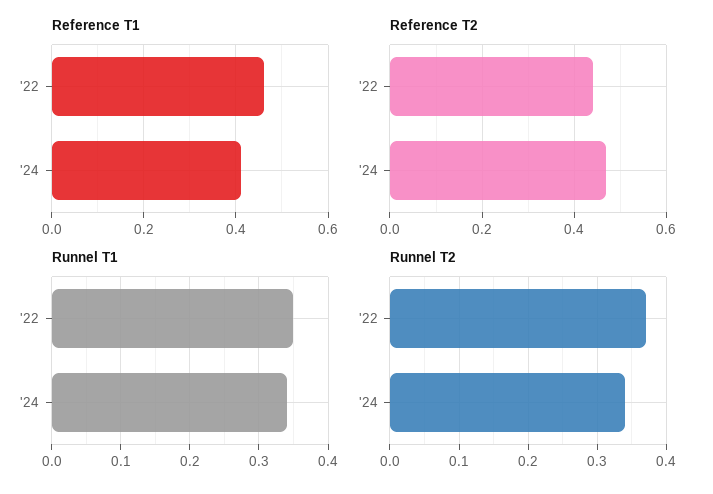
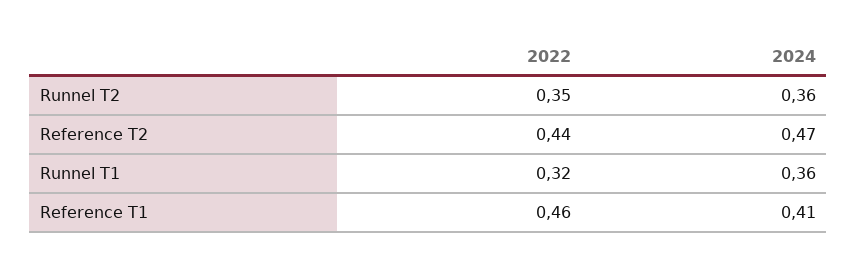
Runnel T1, '22: 0.35 -> 0.32
Runnel T1, '24: 0.34 -> 0.36
Runnel T2, '22: 0.37 -> 0.35
Runnel T2, '24: 0.34 -> 0.36

